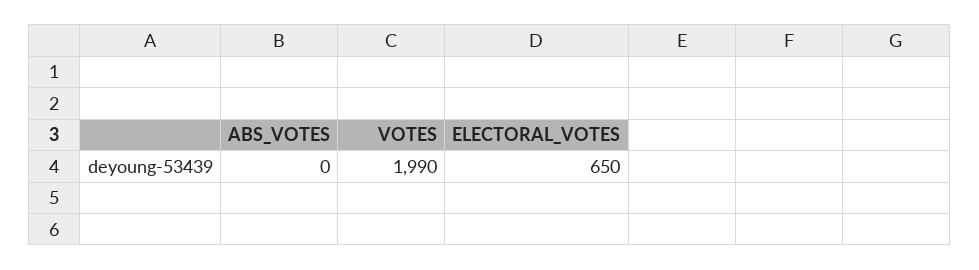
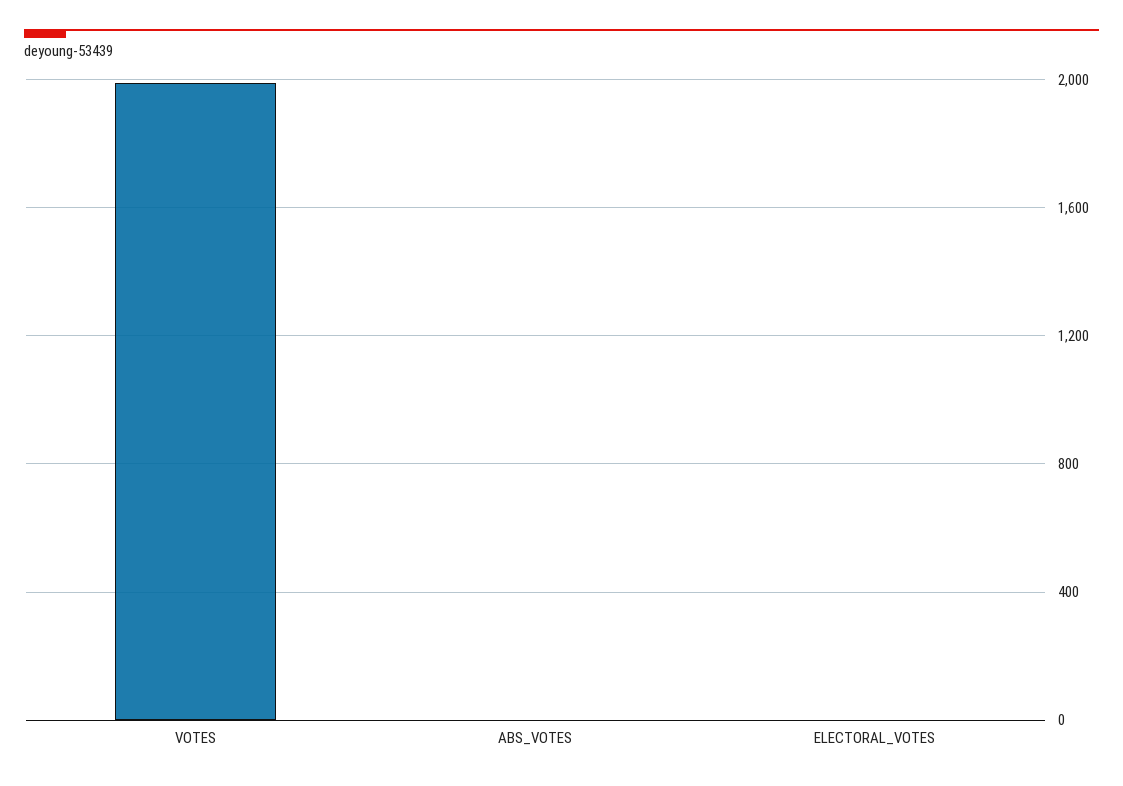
ELECTORAL_VOTES: 650 -> 0

